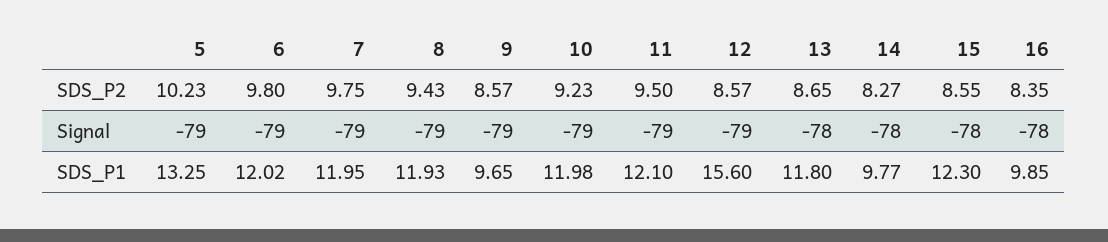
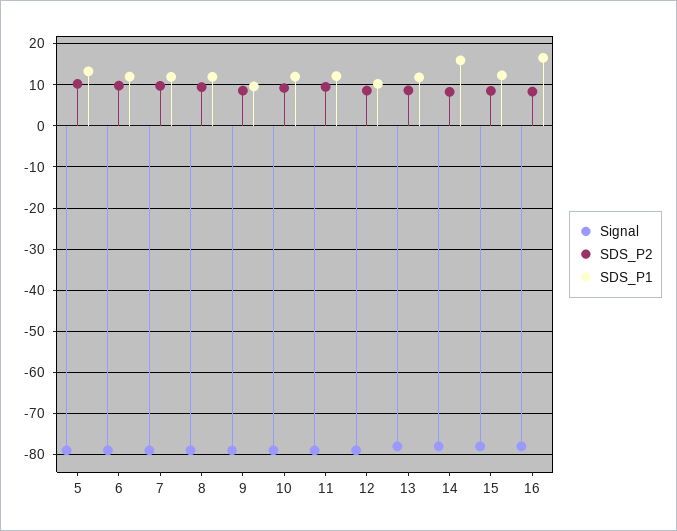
SDS_P1, 12: 15.6 -> 10
SDS_P1, 14: 9.77 -> 16
SDS_P1, 16: 9.85 -> 16

